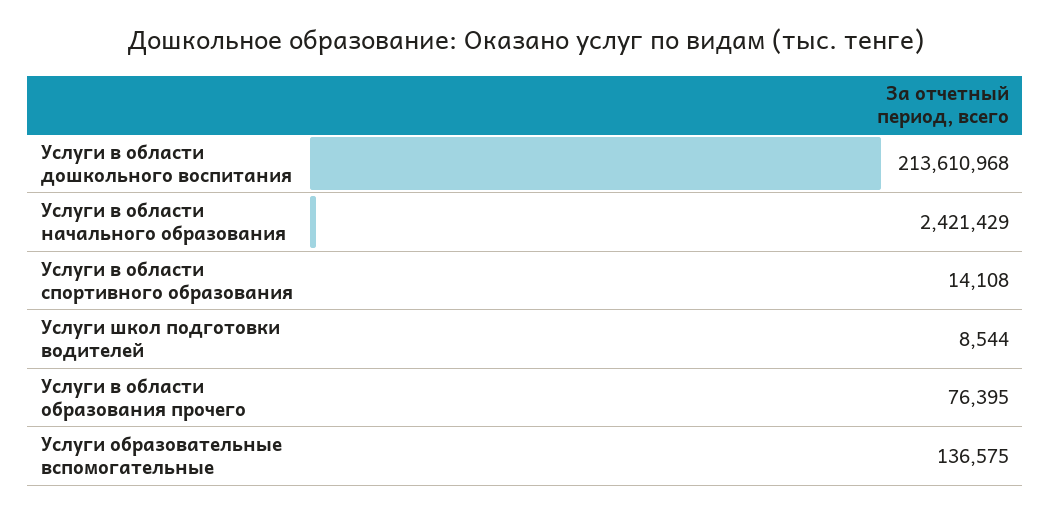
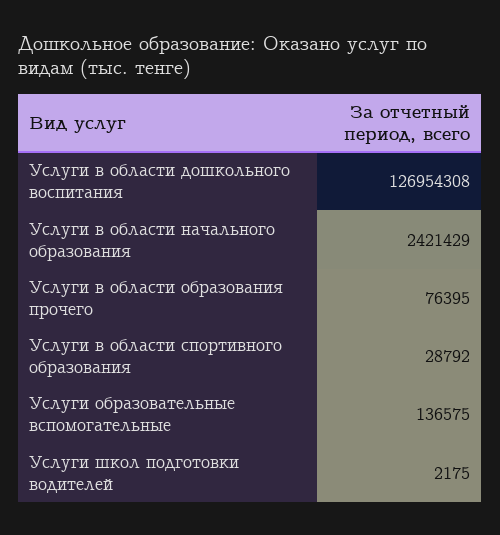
Услуги в области дошкольного воспитания: 213610968 -> 126954308
Услуги в области спортивного образования: 14108 -> 28792
Услуги школ подготовки водителей: 8544 -> 2175

